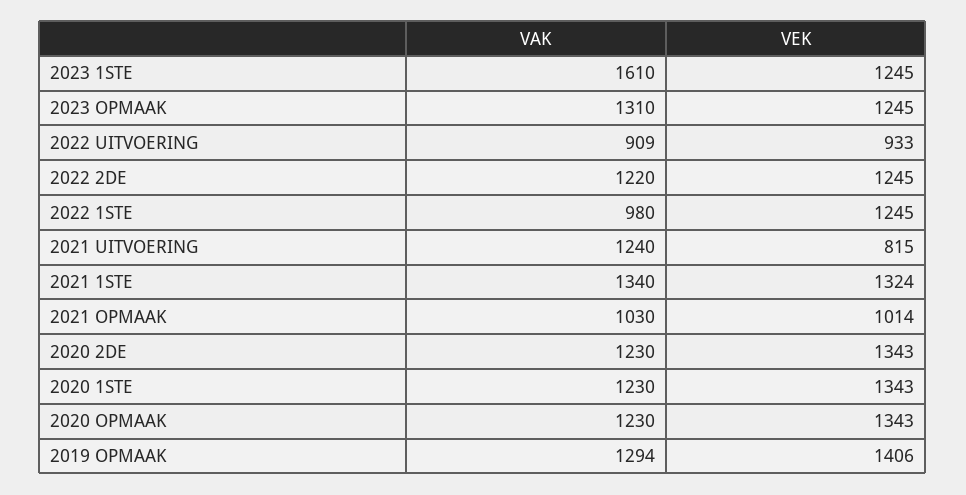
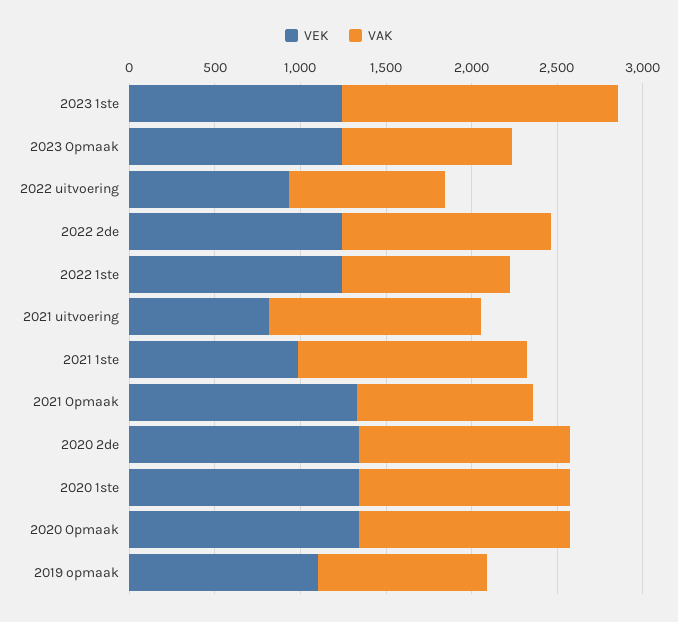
VAK, 2023 OPMAAK: 1310 -> 1000
VEK, 2021 1STE: 1324 -> 1000
VEK, 2021 OPMAAK: 1014 -> 1300
VAK, 2019 OPMAAK: 1294 -> 1000
VEK, 2019 OPMAAK: 1406 -> 1100

